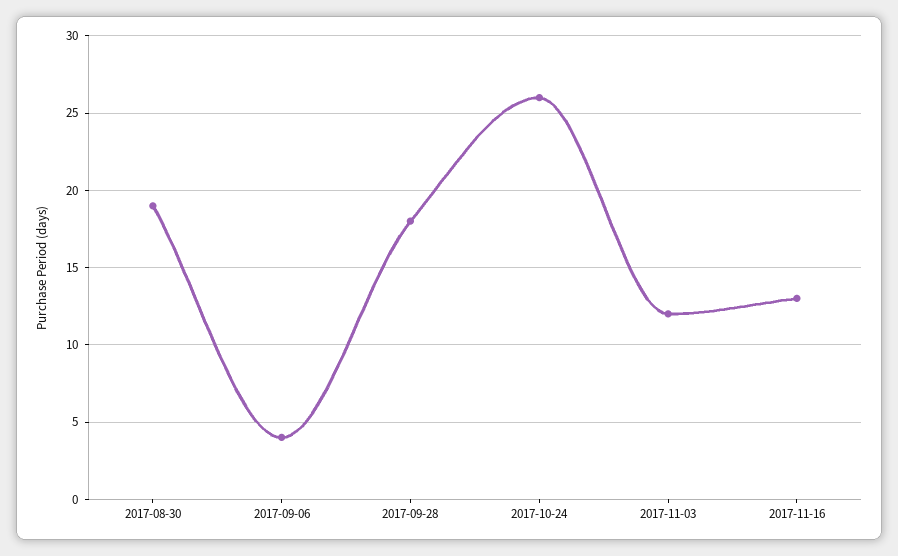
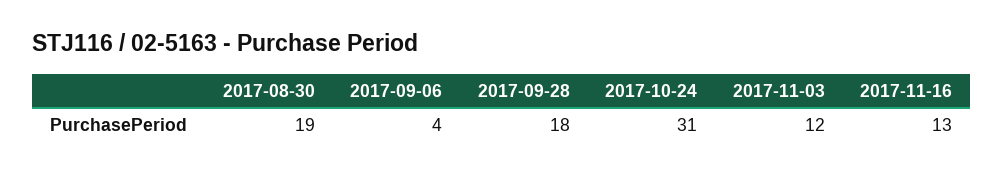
2017-10-24: 26 -> 31

